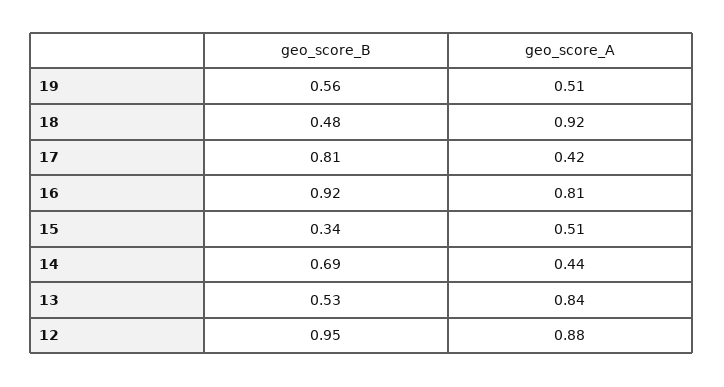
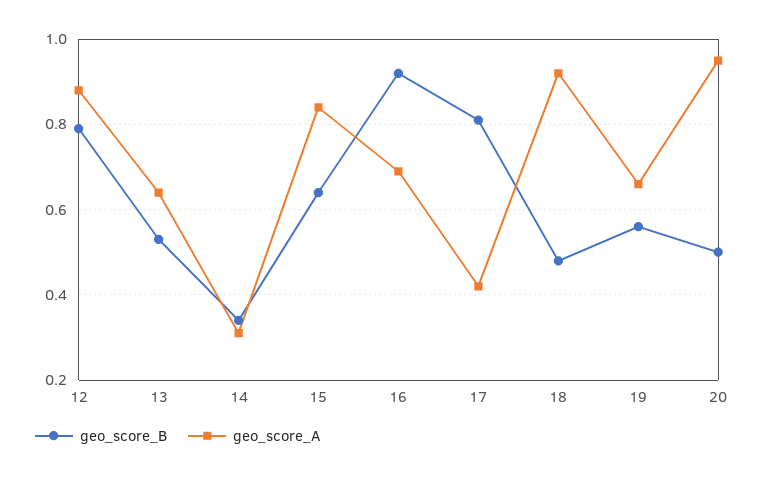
geo_score_A, 19: 0.51 -> 0.65
geo_score_A, 16: 0.81 -> 0.7
geo_score_B, 15: 0.34 -> 0.65
geo_score_A, 15: 0.51 -> 0.85
geo_score_B, 14: 0.69 -> 0.35
geo_score_A, 14: 0.44 -> 0.3
geo_score_A, 13: 0.84 -> 0.65
geo_score_B, 12: 0.95 -> 0.8
geo_score_B, 20: none -> 0.5
geo_score_A, 20: none -> 0.95

